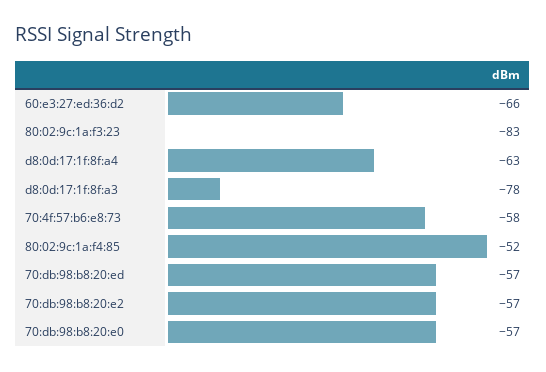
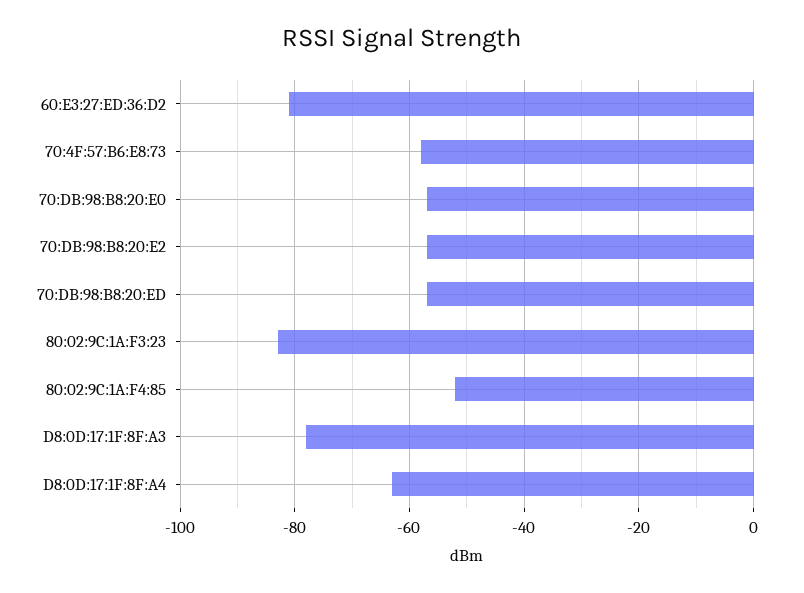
60:e3:27:ed:36:d2: -66 -> -80

